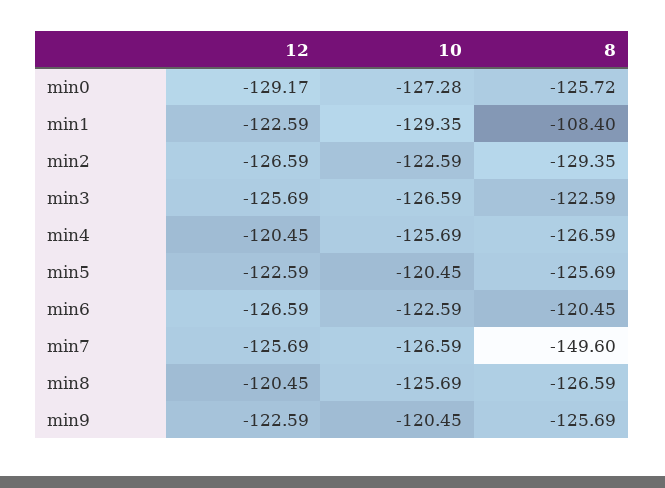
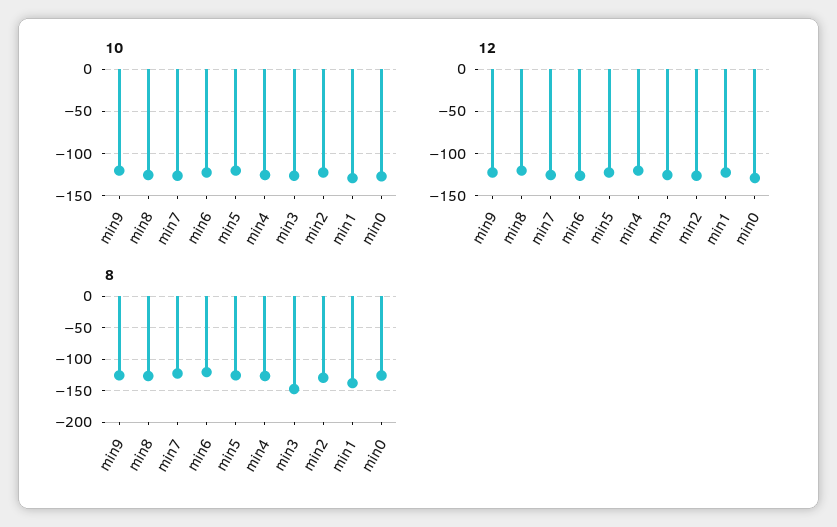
8, min1: -108.4 -> -140
8, min3: -122.59 -> -150
8, min7: -149.6 -> -120

